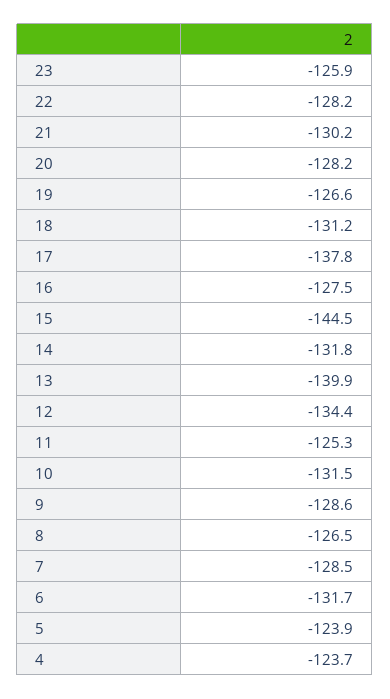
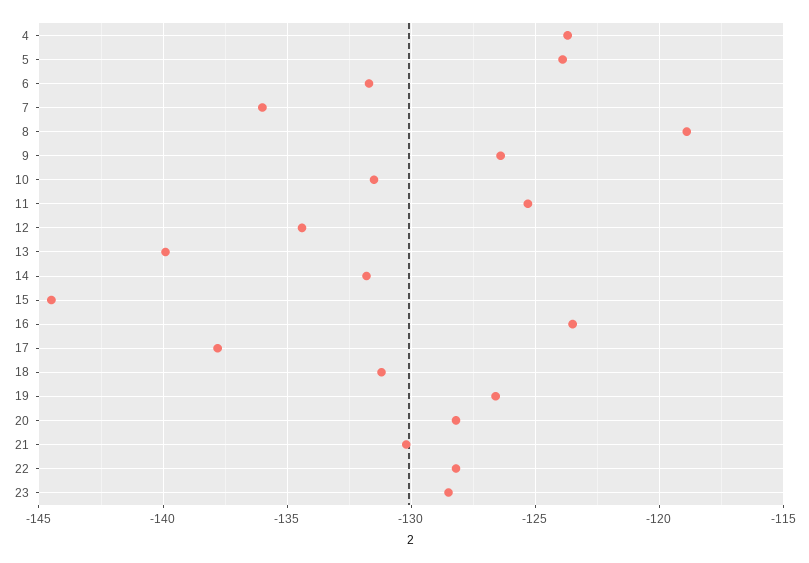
23: -125.9 -> -128.5
16: -127.5 -> -123.5
9: -128.6 -> -126.5
8: -126.5 -> -119
7: -128.5 -> -136

